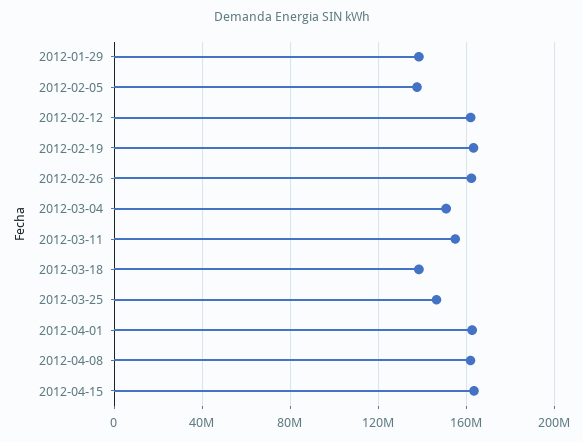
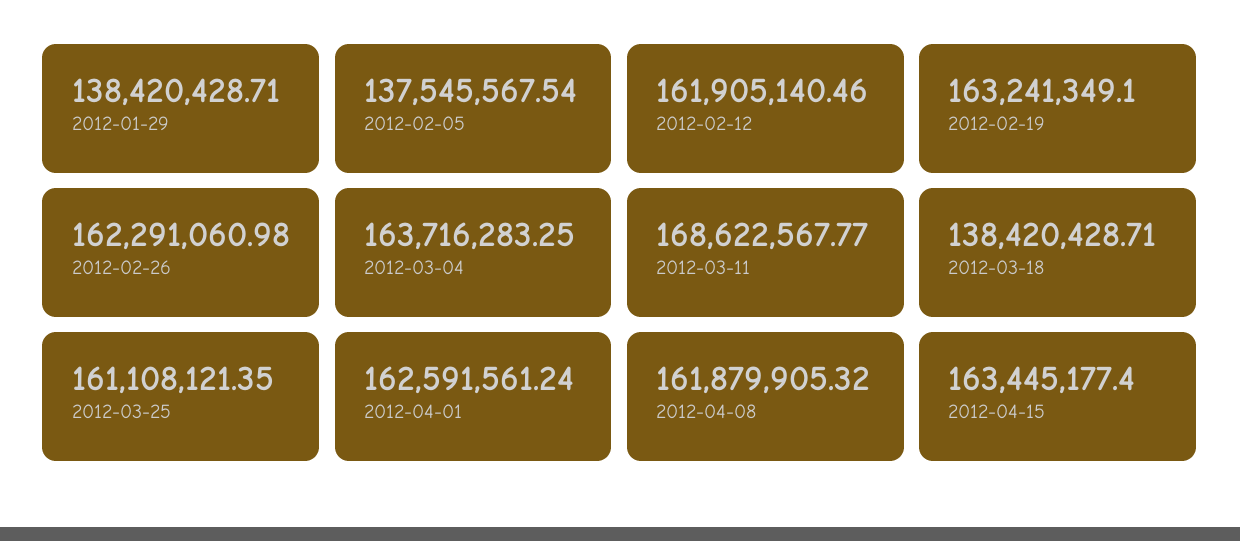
2012-03-04: 150000000 -> 163716283.25
2012-03-11: 155000000 -> 168622567.77
2012-03-25: 145000000 -> 161108121.35

